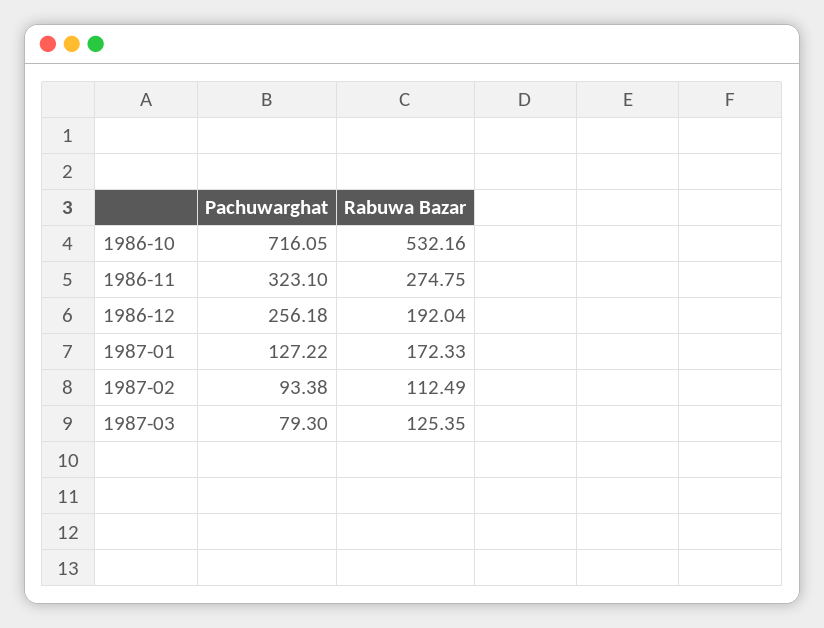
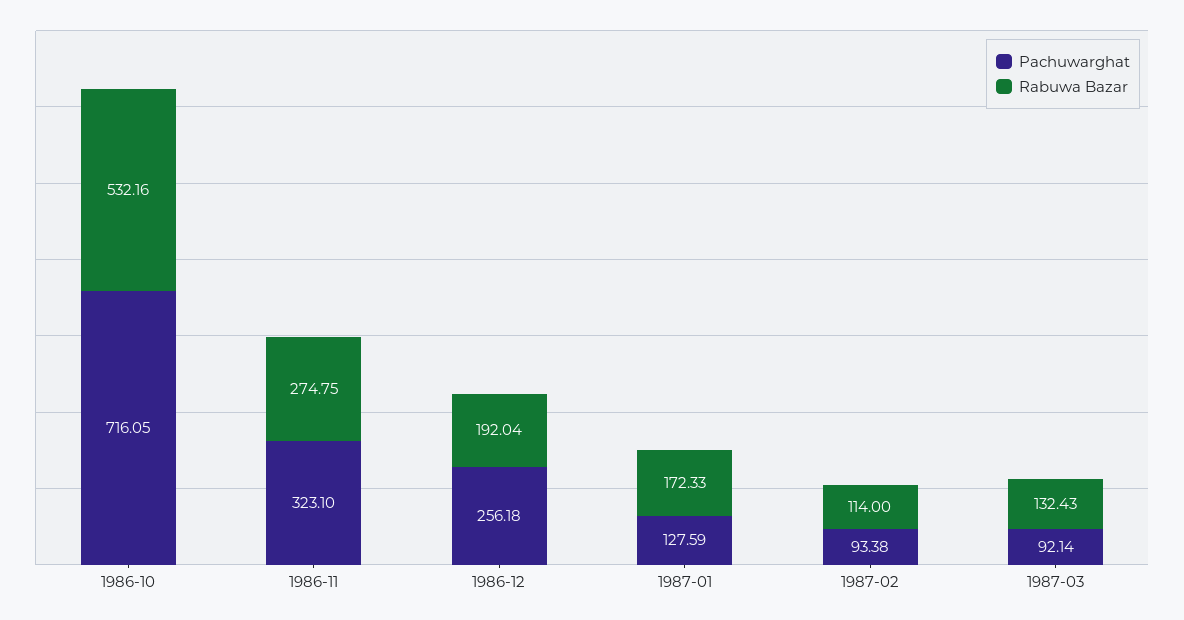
Pachuwarghat, 1987-01: 127.22 -> 127.59
Rabuwa Bazar, 1987-02: 112.49 -> 114
Pachuwarghat, 1987-03: 79.3 -> 92.14
Rabuwa Bazar, 1987-03: 125.35 -> 132.43

